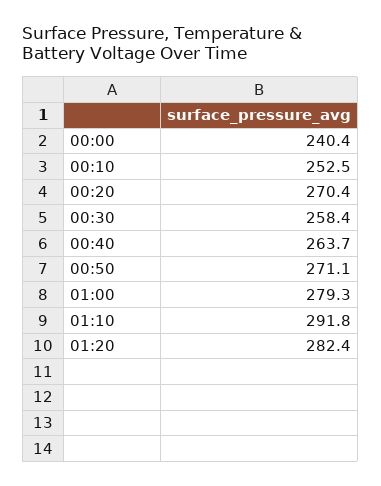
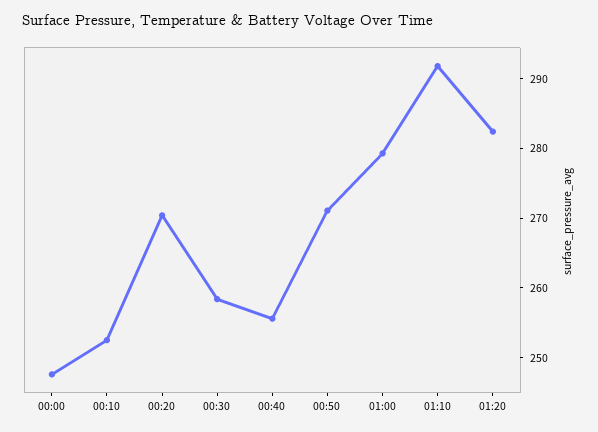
00:00: 240.4 -> 248
00:40: 263.7 -> 256

